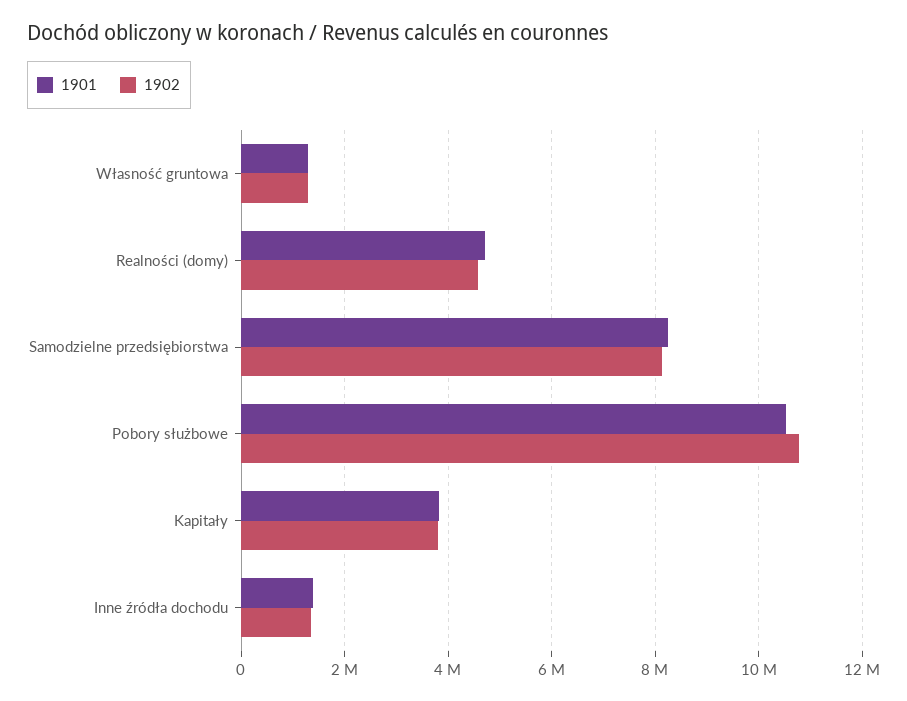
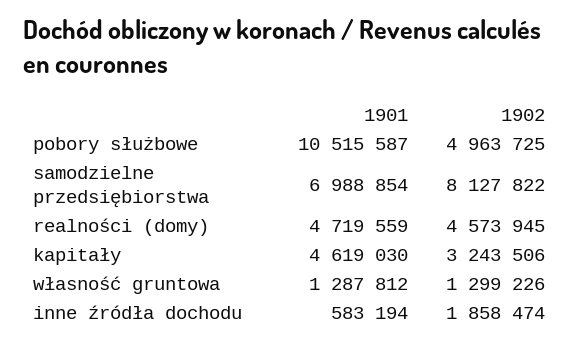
1901, Samodzielne przedsiębiorstwa: 8200000 -> 6988854
1902, Pobory służbowe: 10800000 -> 4963725
1901, Kapitały: 3800000 -> 4619030
1902, Kapitały: 3800000 -> 3243506
1901, Inne źródła dochodu: 1400000 -> 583194
1902, Inne źródła dochodu: 1400000 -> 1858474

